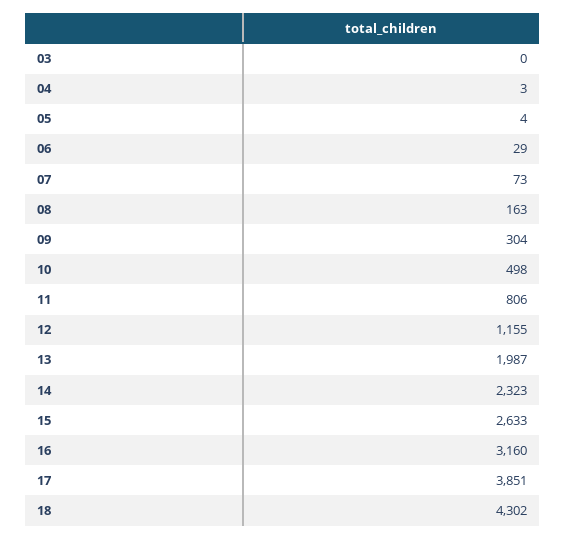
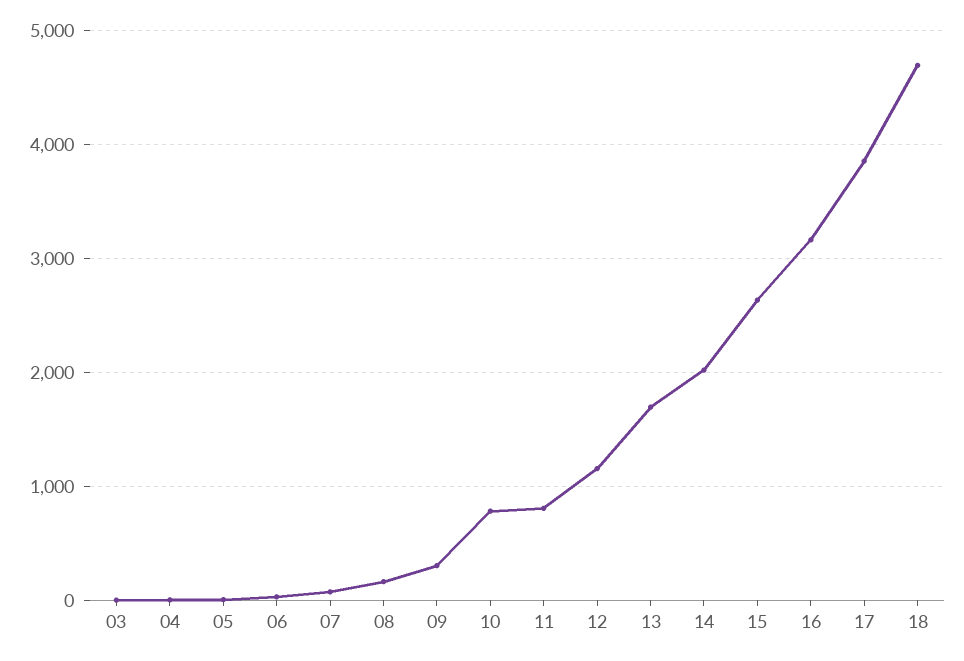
10: 498 -> 800
13: 1987 -> 1700
14: 2323 -> 2000
18: 4302 -> 4700

